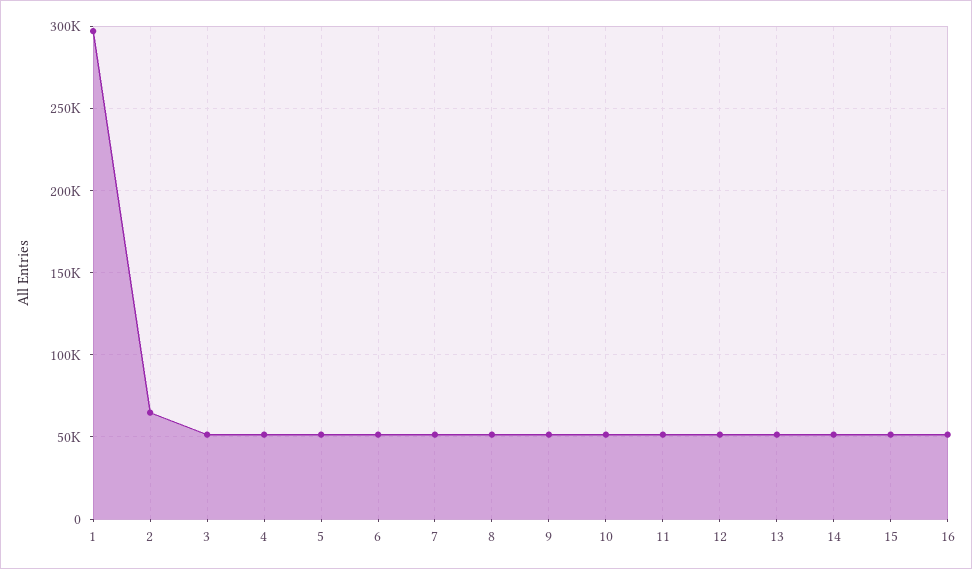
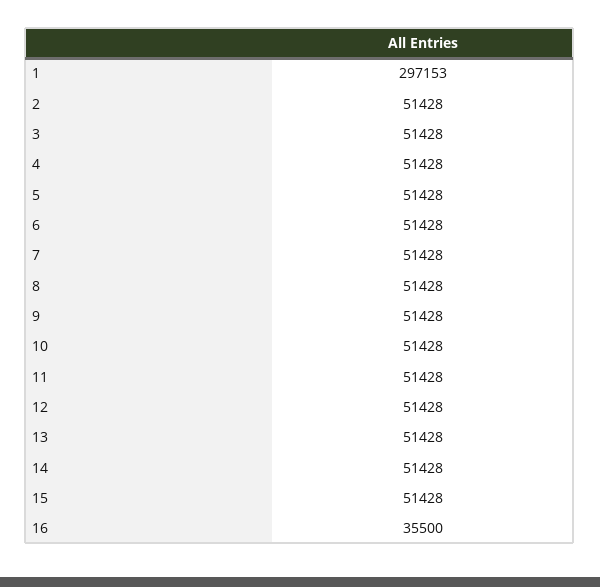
2: 65000 -> 51428
16: 50000 -> 35500

